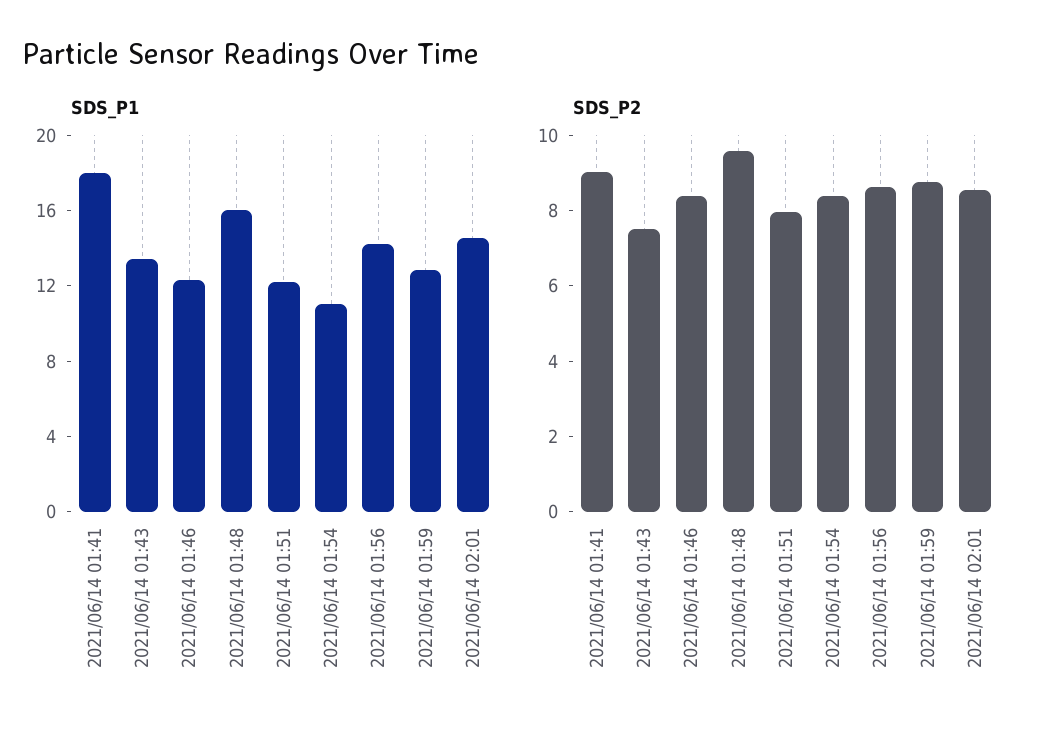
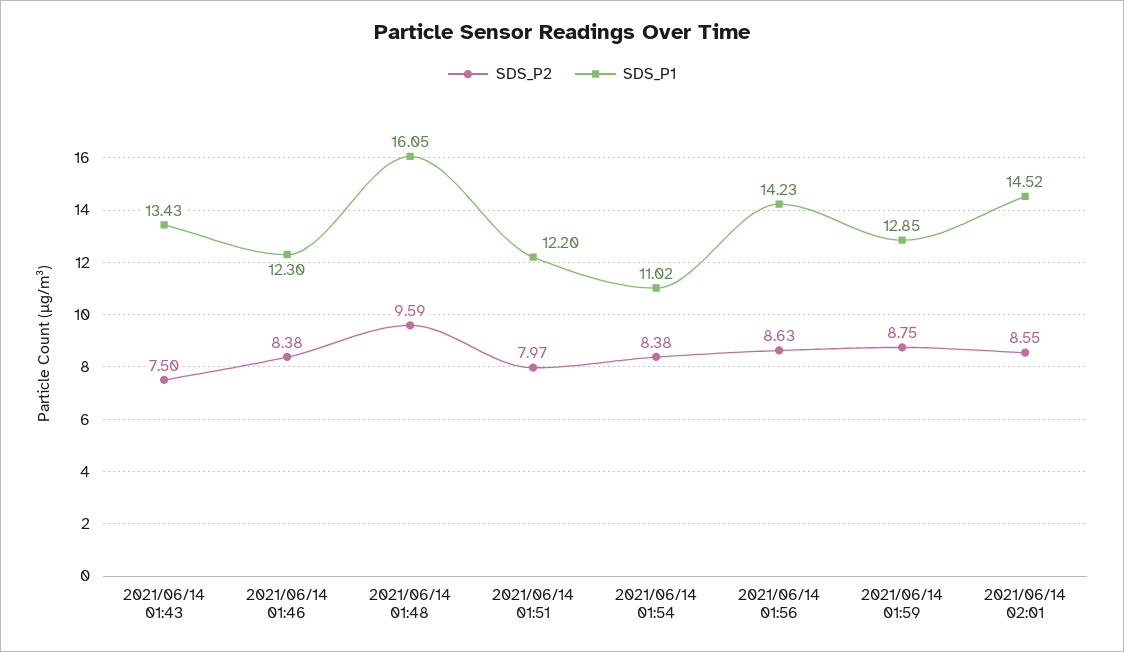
SDS_P1, 2021/06/14 01:41: 18 -> none
SDS_P2, 2021/06/14 01:41: 9 -> none

